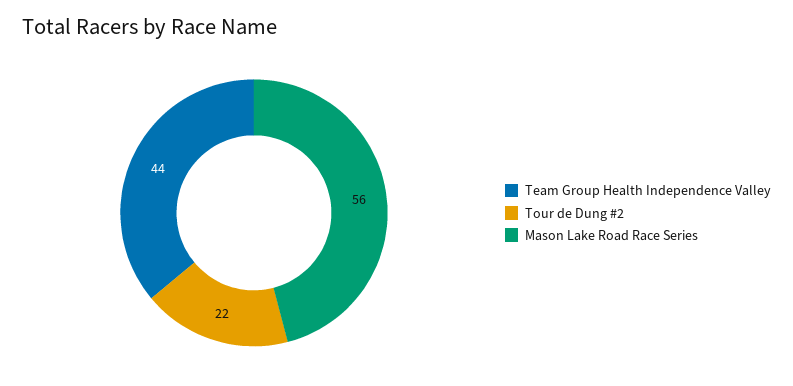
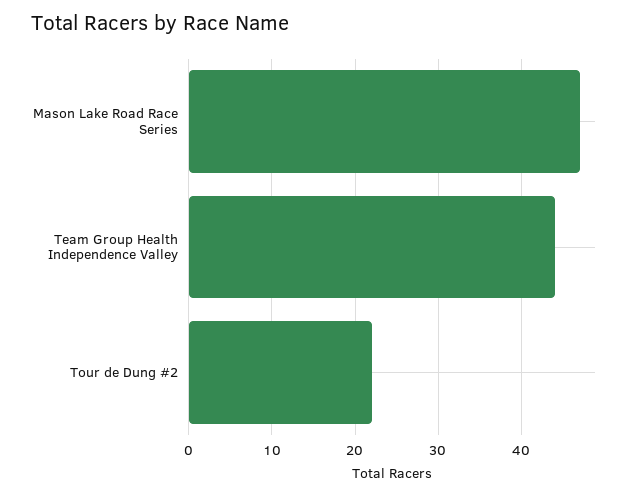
Mason Lake Road Race Series: 56 -> 47

